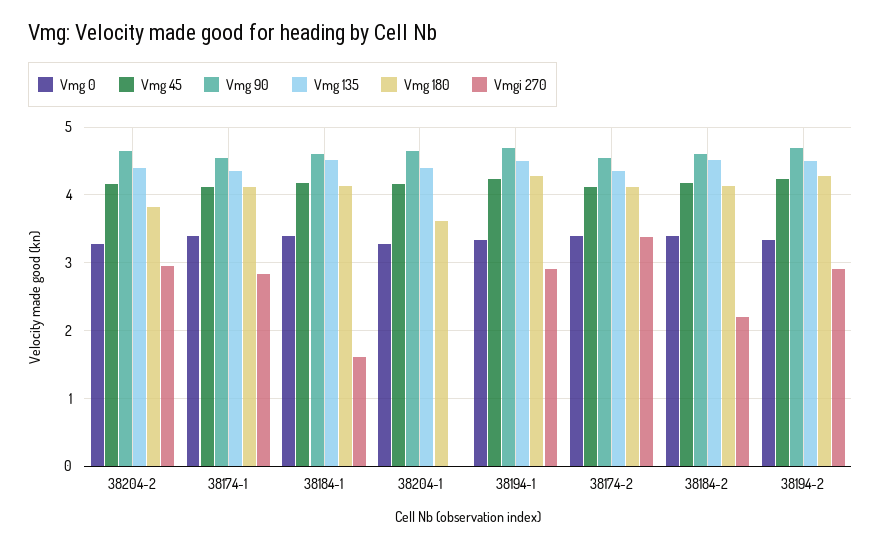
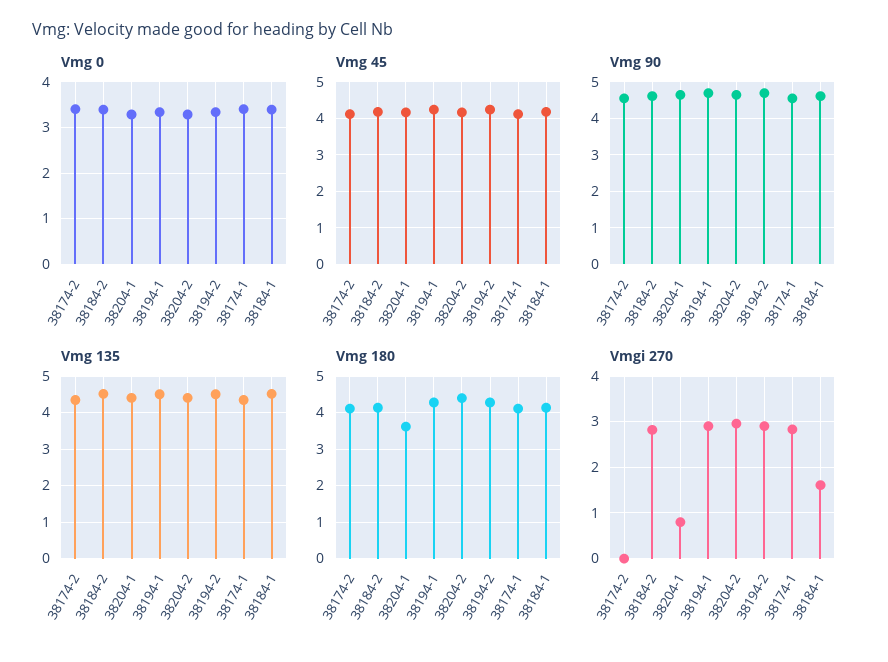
Vmg 180, 38204-2: 3.8 -> 4.4
Vmgi 270, 38204-1: 0 -> 0.8
Vmgi 270, 38174-2: 3.4 -> 0
Vmgi 270, 38184-2: 2.2 -> 2.8

